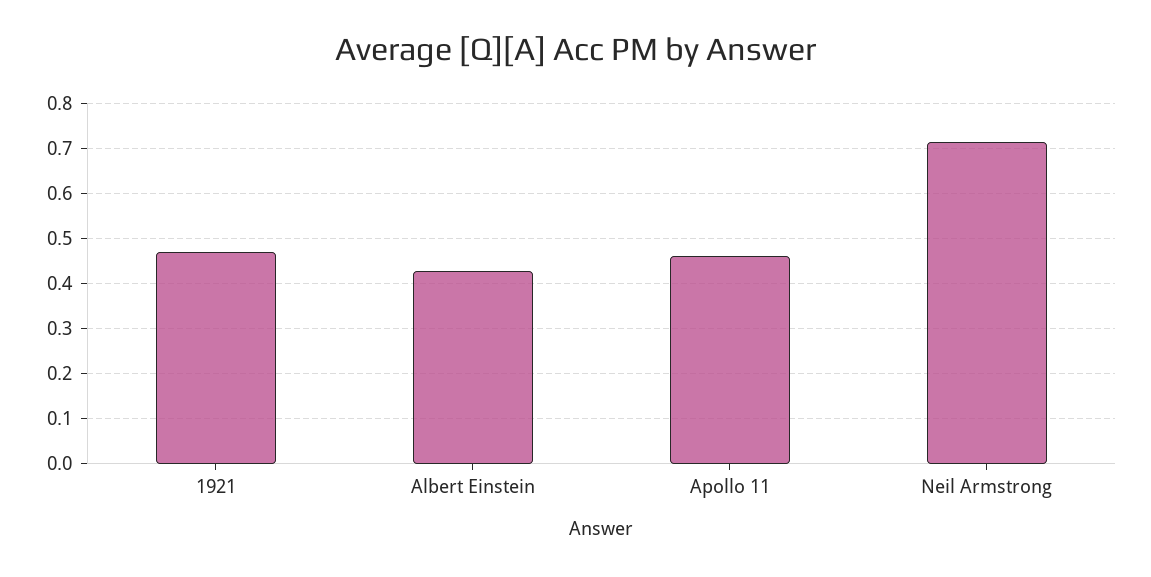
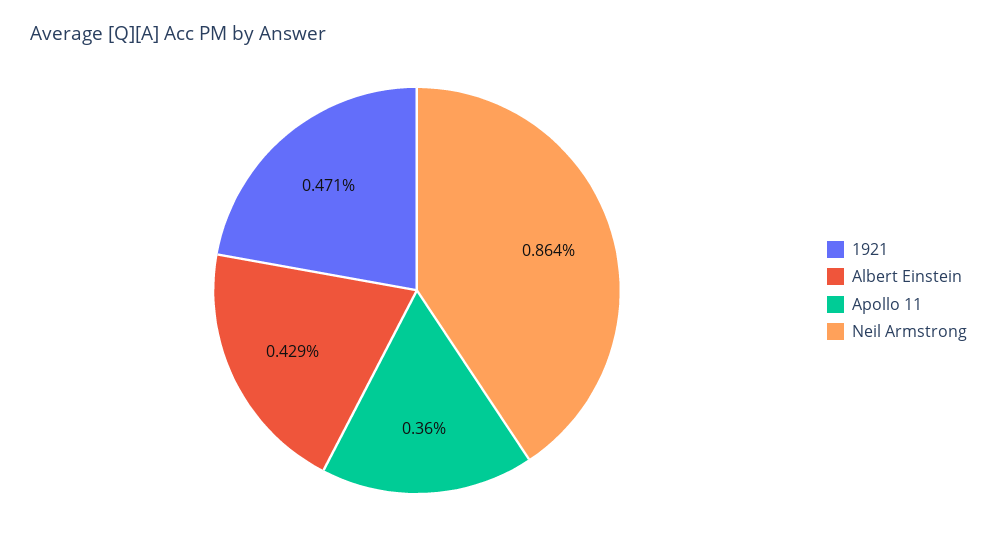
Apollo 11: 0.46 -> 0.36
Neil Armstrong: 0.72 -> 0.864

